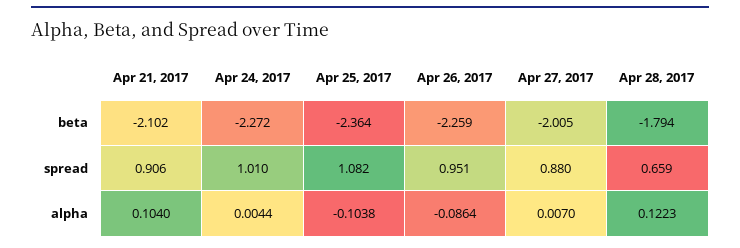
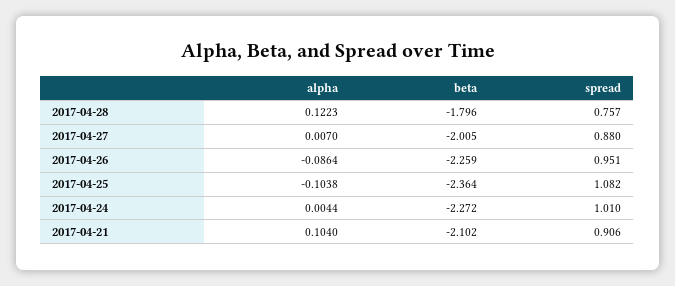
Apr 28, 2017, beta: -1.794 -> -1.796
Apr 28, 2017, spread: 0.659 -> 0.757

